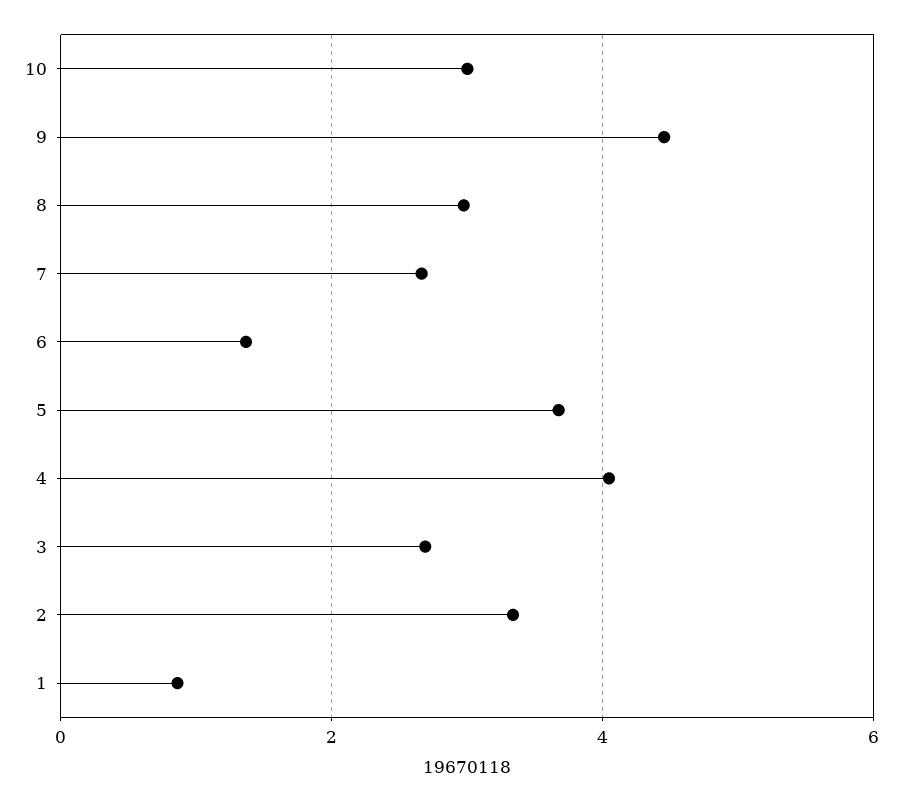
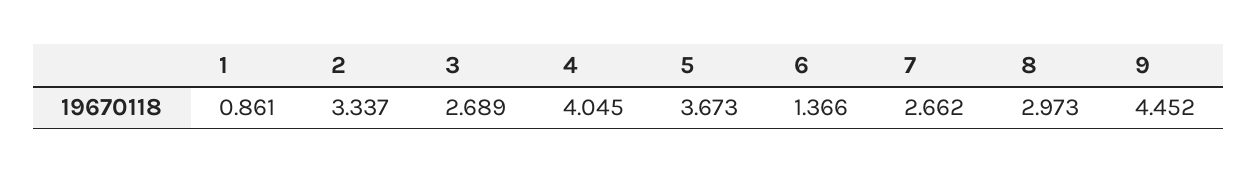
10: 3 -> none

